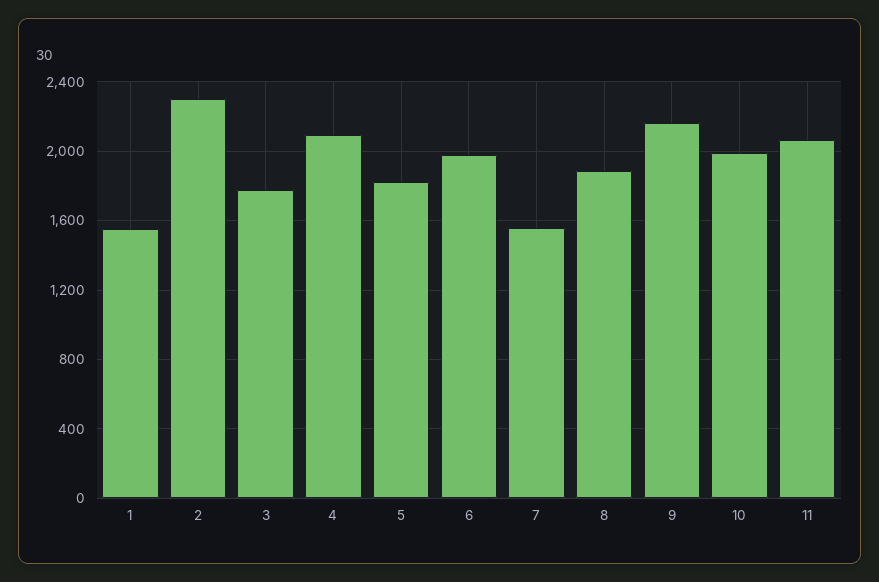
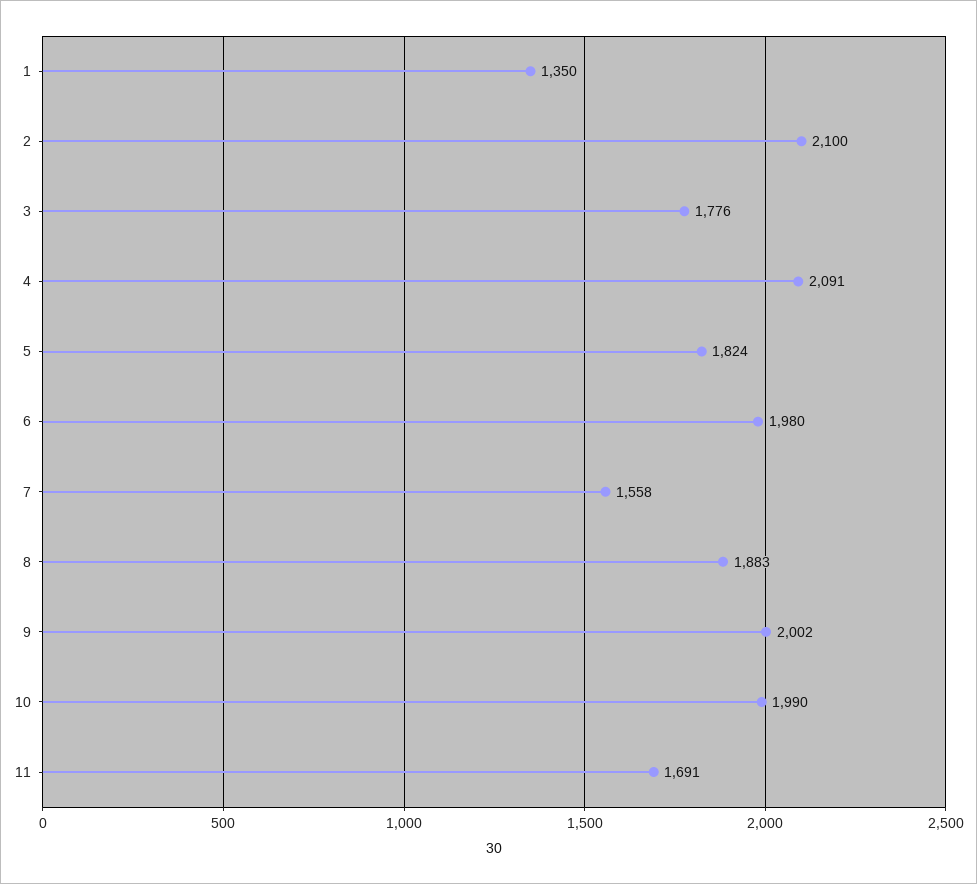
1: 1550 -> 1350
2: 2300 -> 2100
9: 2150 -> 2002
11: 2050 -> 1691

